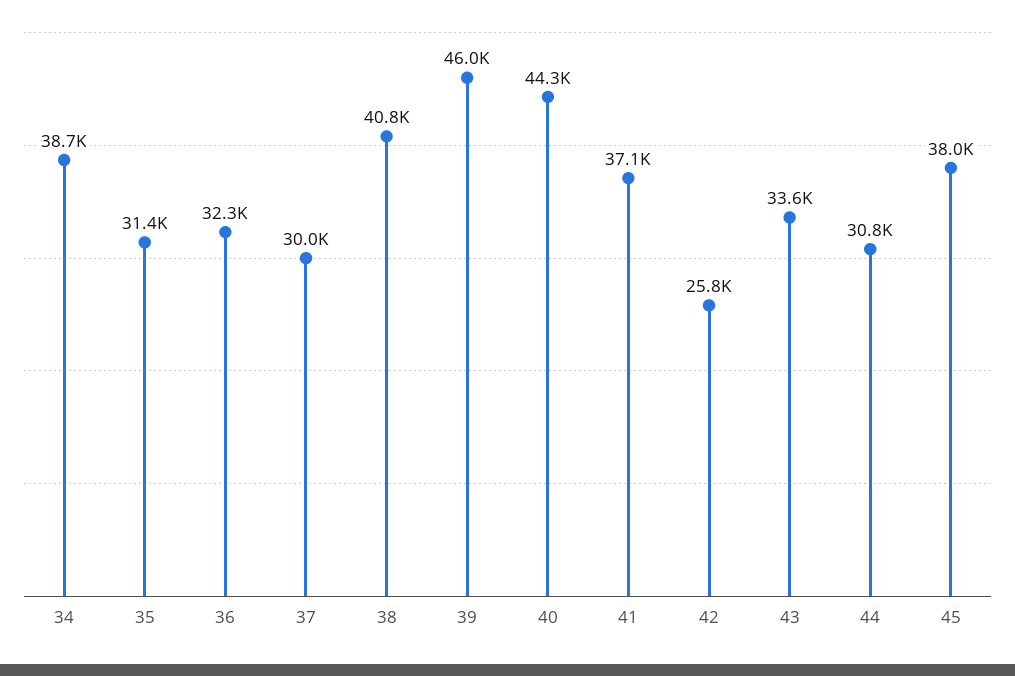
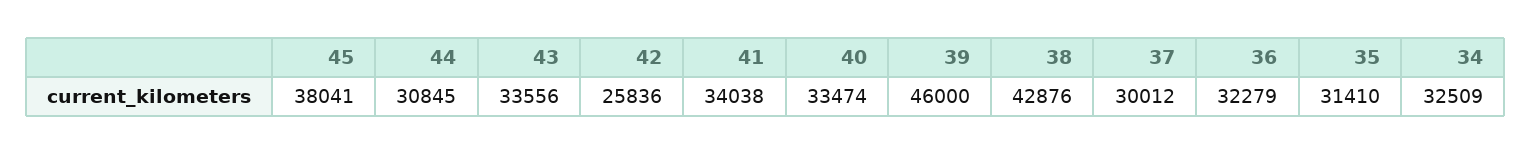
34: 38700 -> 32509
38: 40800 -> 42876
40: 44300 -> 33474
41: 37100 -> 34038

